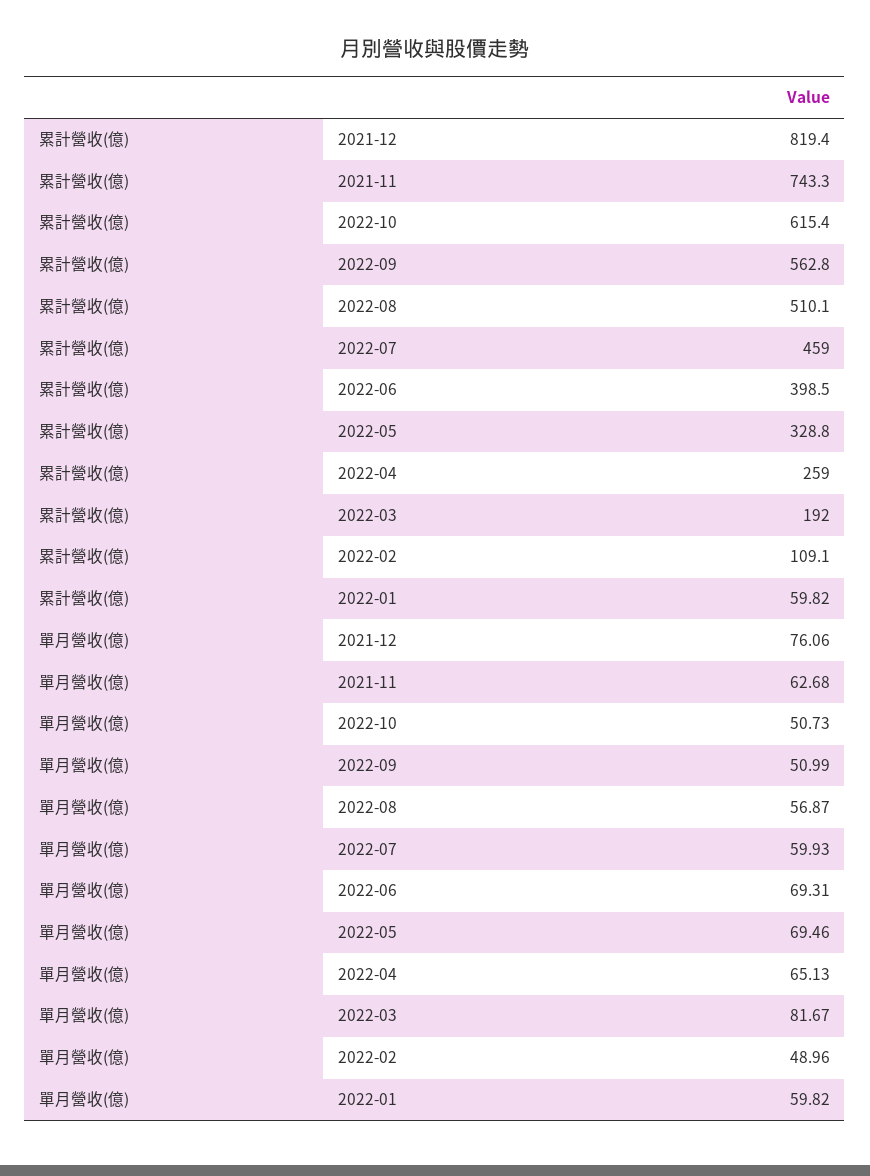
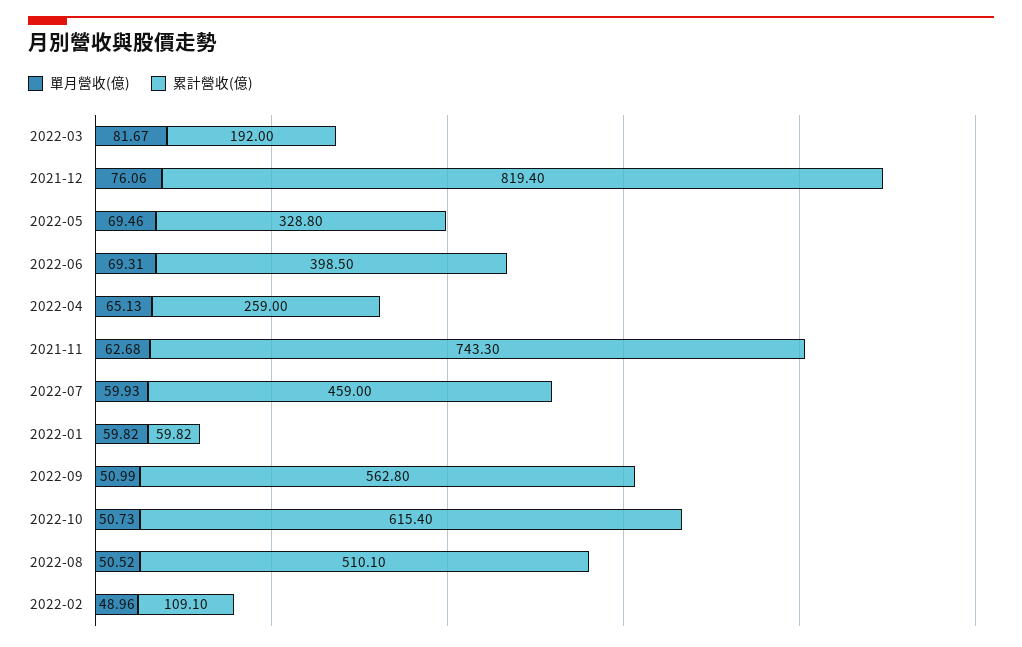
單月營收(億), 2022-08: 56.87 -> 50.52

